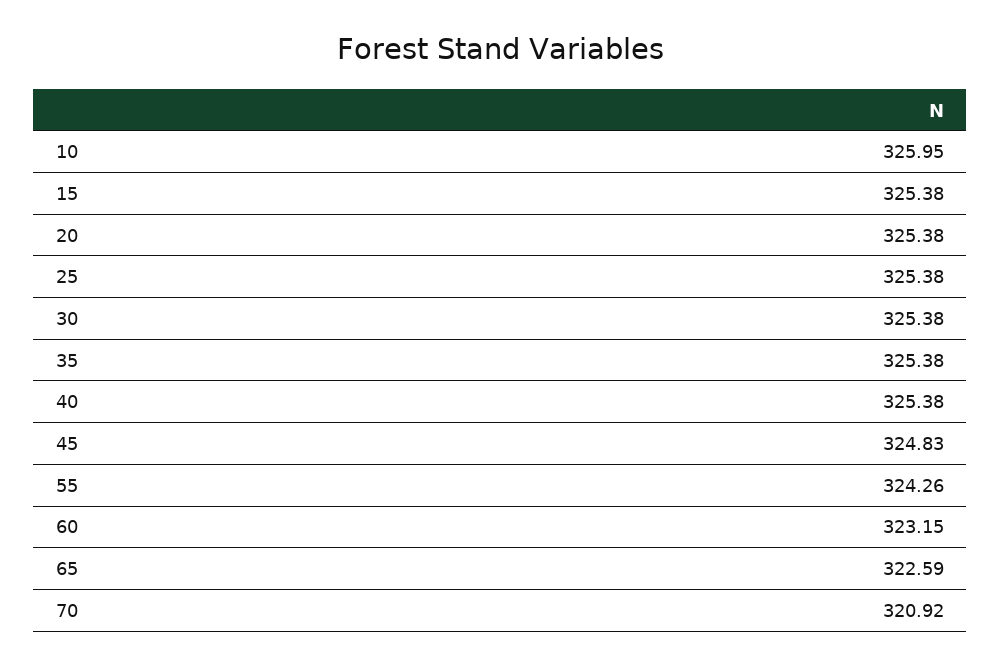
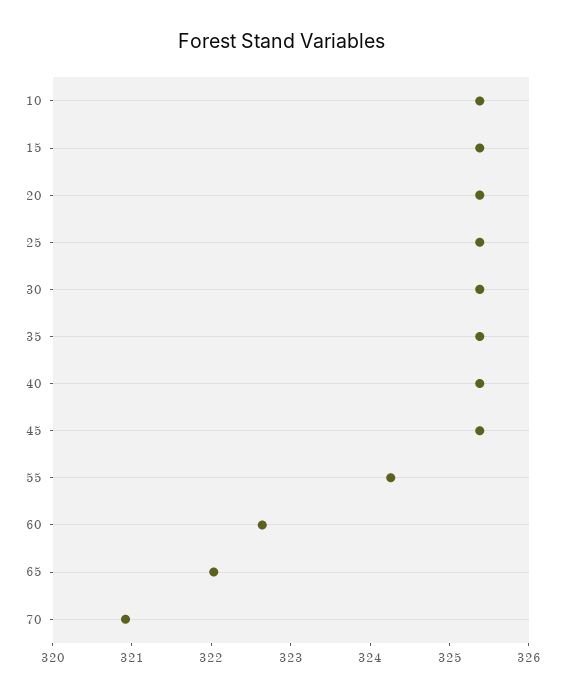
10: 325.95 -> 325.4
45: 324.83 -> 325.4
60: 323.15 -> 322.6
65: 322.59 -> 322

